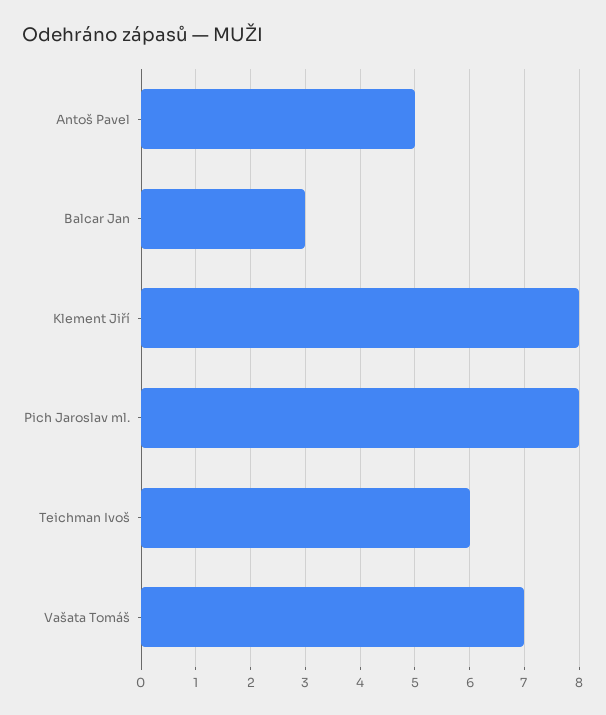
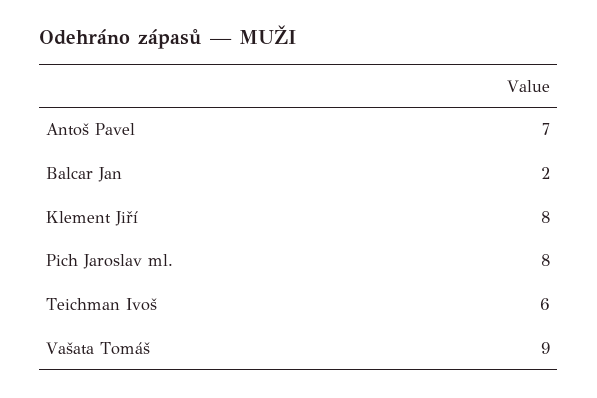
Antoš Pavel: 5 -> 7
Balcar Jan: 3 -> 2
Vašata Tomáš: 7 -> 9

